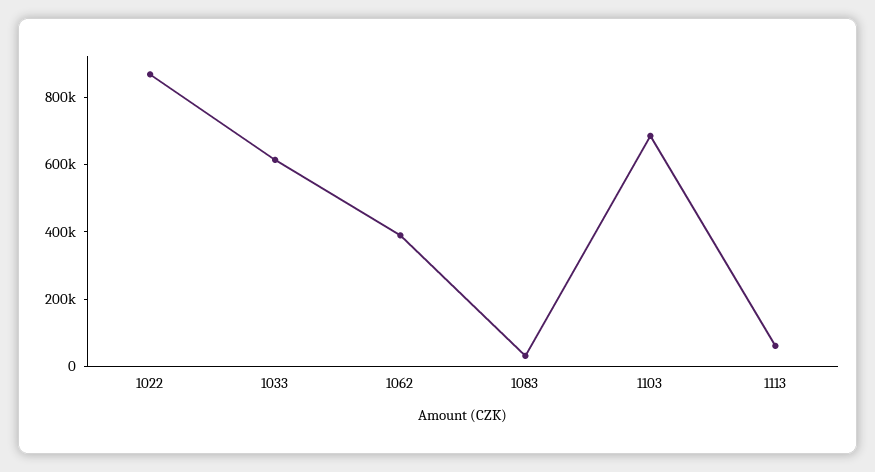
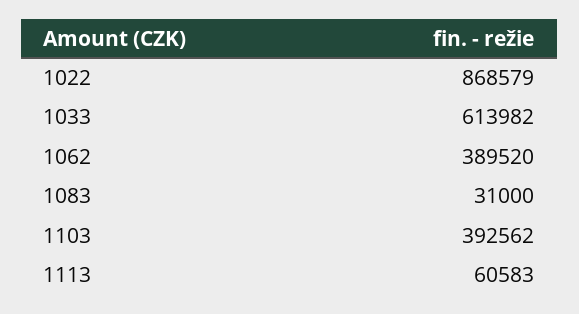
1103: 700000 -> 392562

